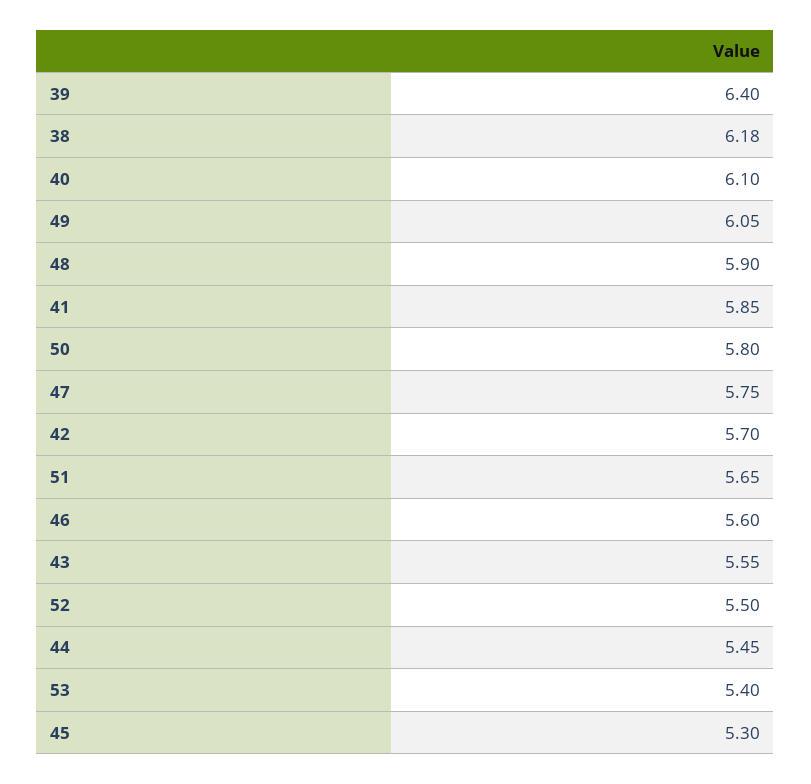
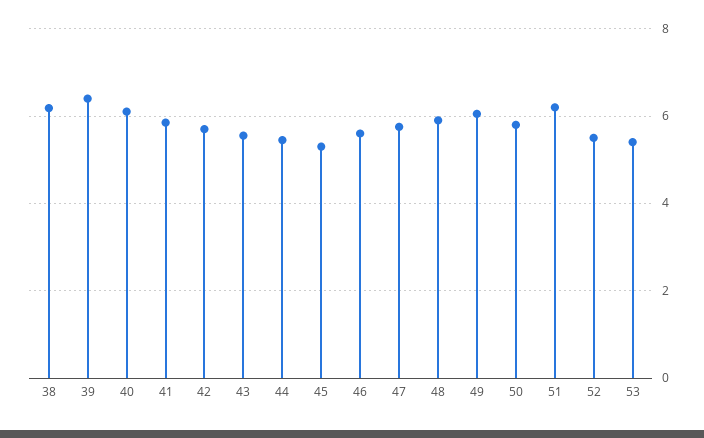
51: 5.65 -> 6.2

